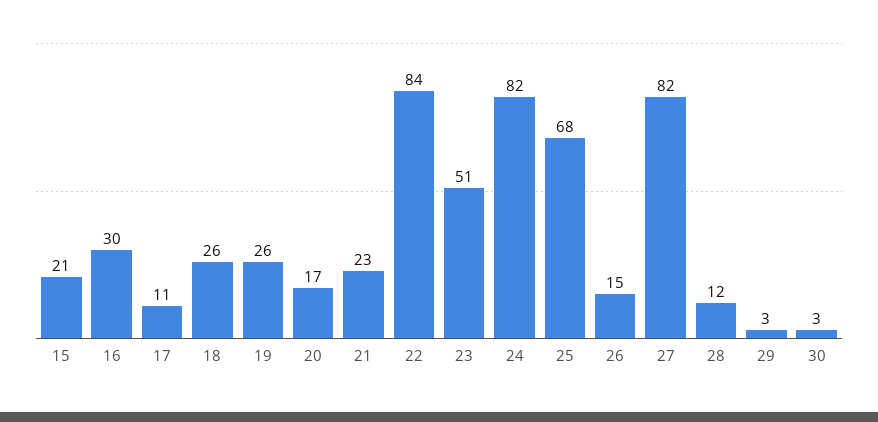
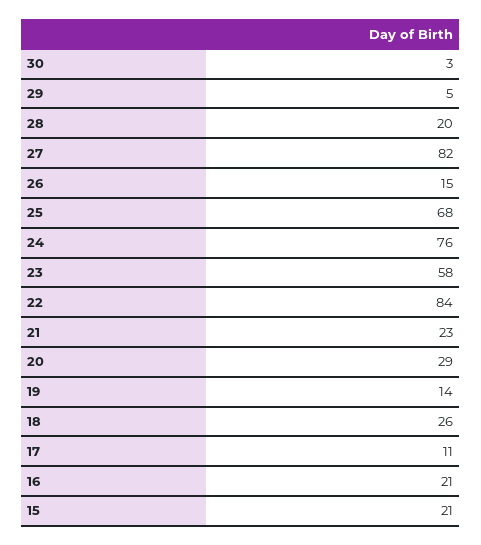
16: 30 -> 21
19: 26 -> 14
20: 17 -> 29
23: 51 -> 58
24: 82 -> 76
28: 12 -> 20
29: 3 -> 5

